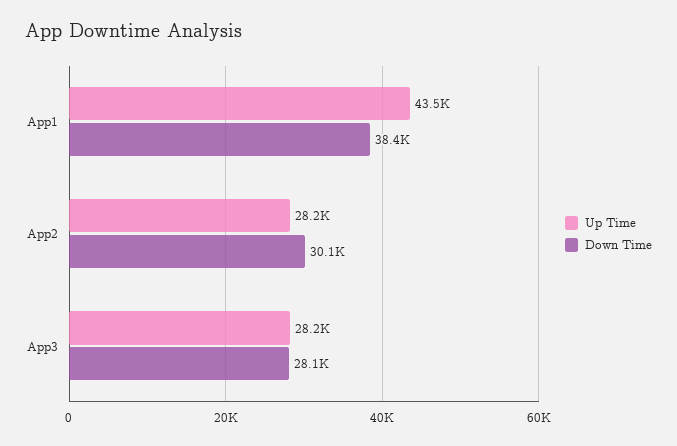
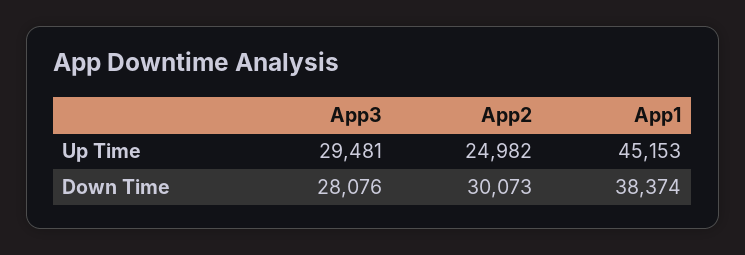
Up Time, App1: 43500 -> 45153
Up Time, App2: 28200 -> 24982
Up Time, App3: 28200 -> 29481

